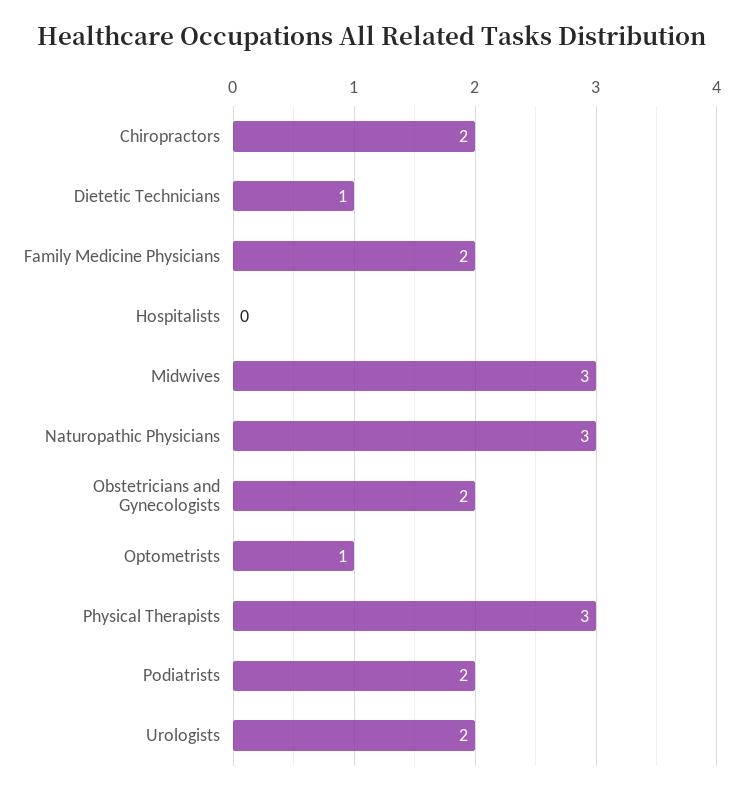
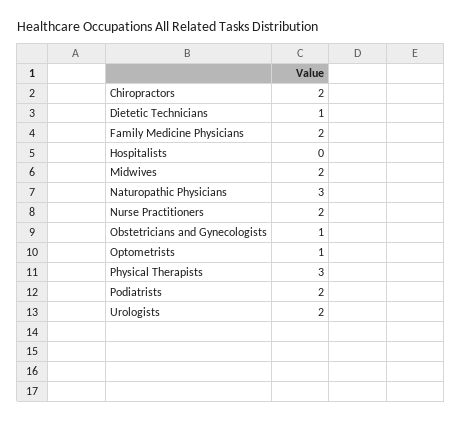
Midwives: 3 -> 2
Obstetricians and Gynecologists: 2 -> 1
Nurse Practitioners: none -> 2

